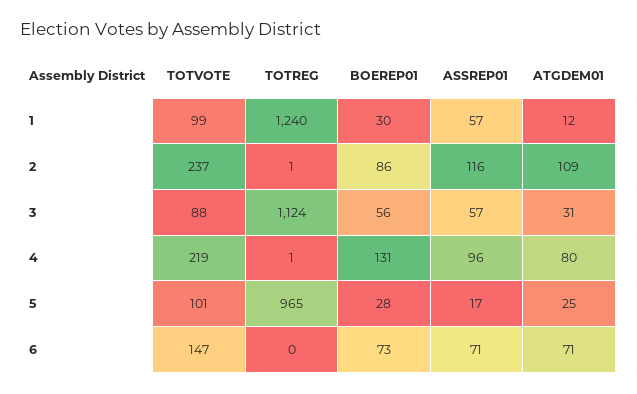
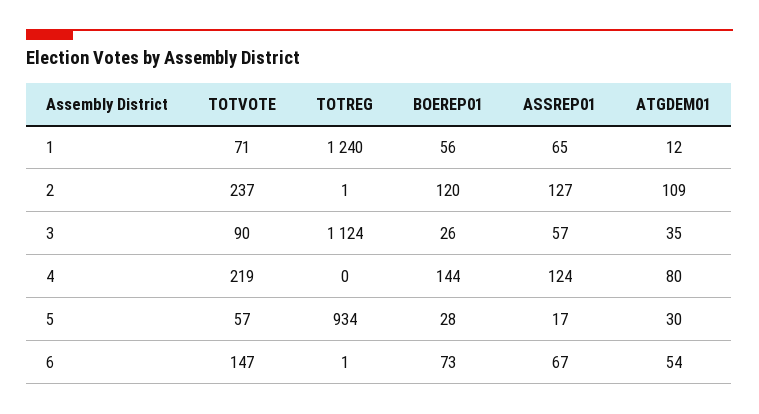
TOTVOTE, 1: 99 -> 71
BOEREP01, 1: 30 -> 56
ASSREP01, 1: 57 -> 65
BOEREP01, 2: 86 -> 120
ASSREP01, 2: 116 -> 127
TOTVOTE, 3: 88 -> 90
BOEREP01, 3: 56 -> 26
ATGDEM01, 3: 31 -> 35
TOTREG, 4: 1 -> 0
BOEREP01, 4: 131 -> 144
ASSREP01, 4: 96 -> 124
TOTVOTE, 5: 101 -> 57
TOTREG, 5: 965 -> 934
ATGDEM01, 5: 25 -> 30
TOTREG, 6: 0 -> 1
ASSREP01, 6: 71 -> 67
ATGDEM01, 6: 71 -> 54

